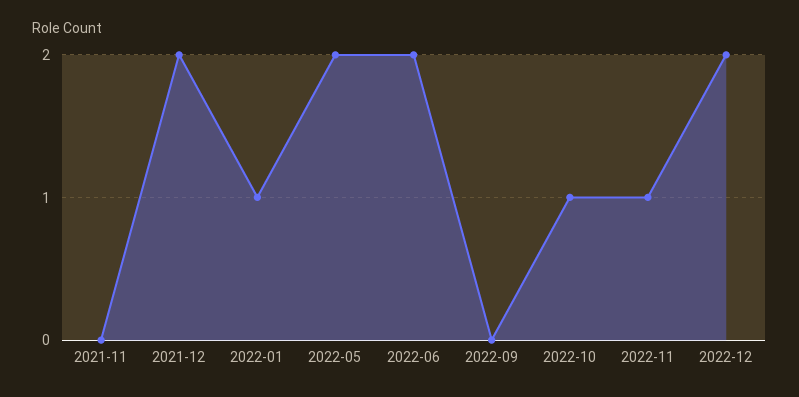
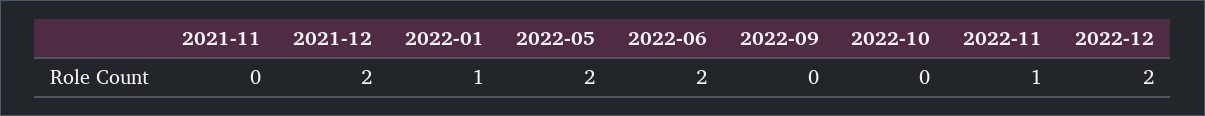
2022-10: 1 -> 0

